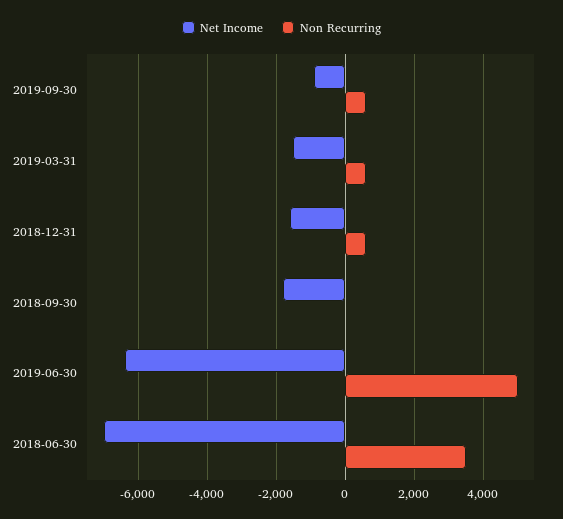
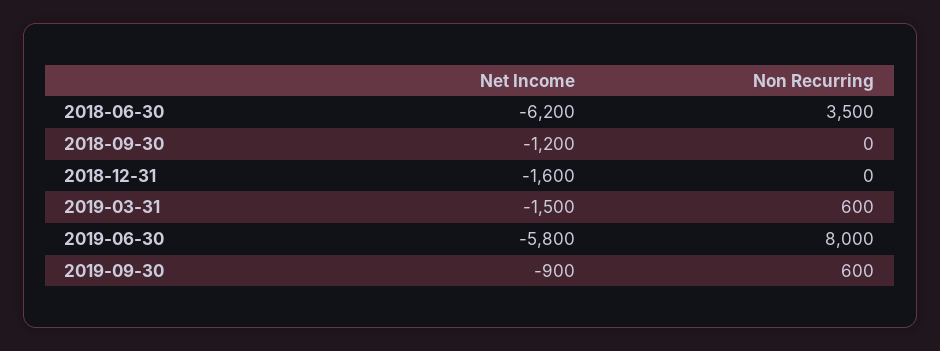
Non Recurring, 2018-12-31: 600 -> 0
Net Income, 2018-09-30: -1800 -> -1200
Net Income, 2019-06-30: -6400 -> -5800
Non Recurring, 2019-06-30: 5000 -> 8000
Net Income, 2018-06-30: -7000 -> -6200

